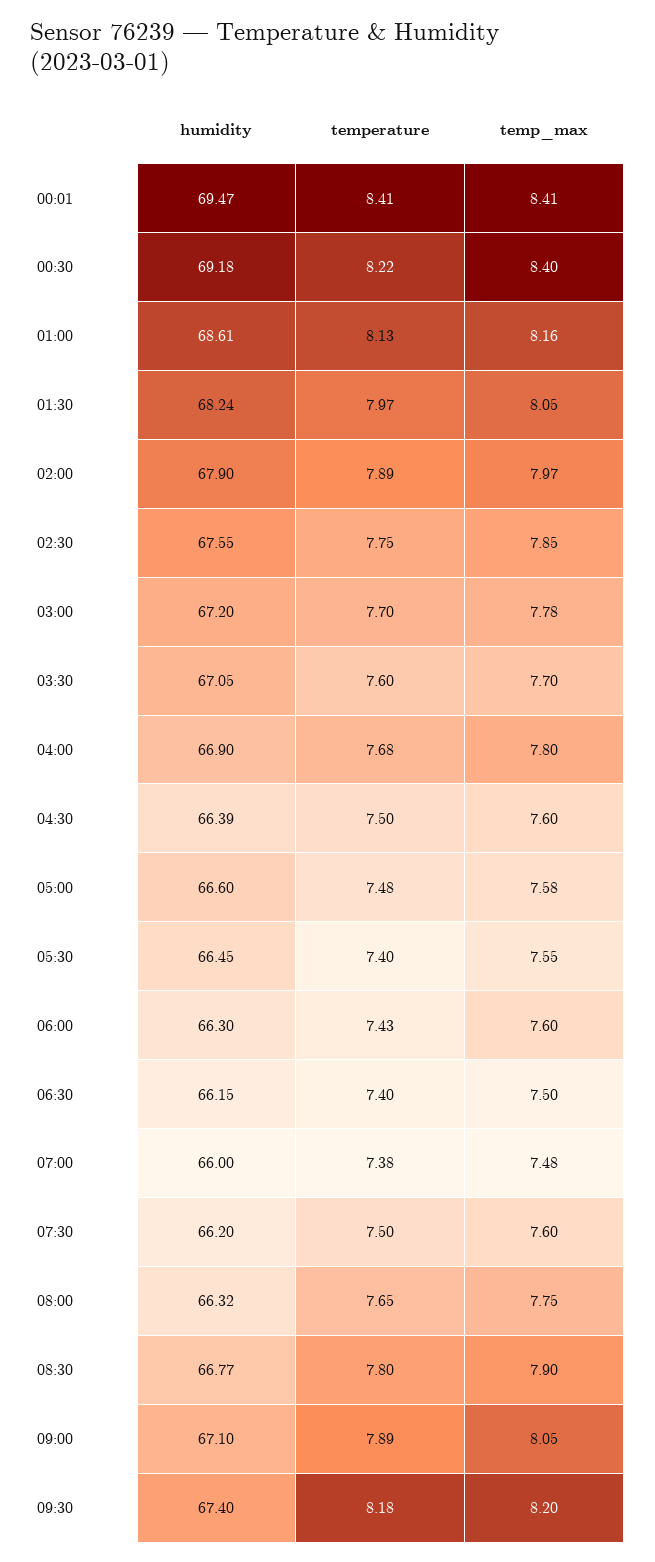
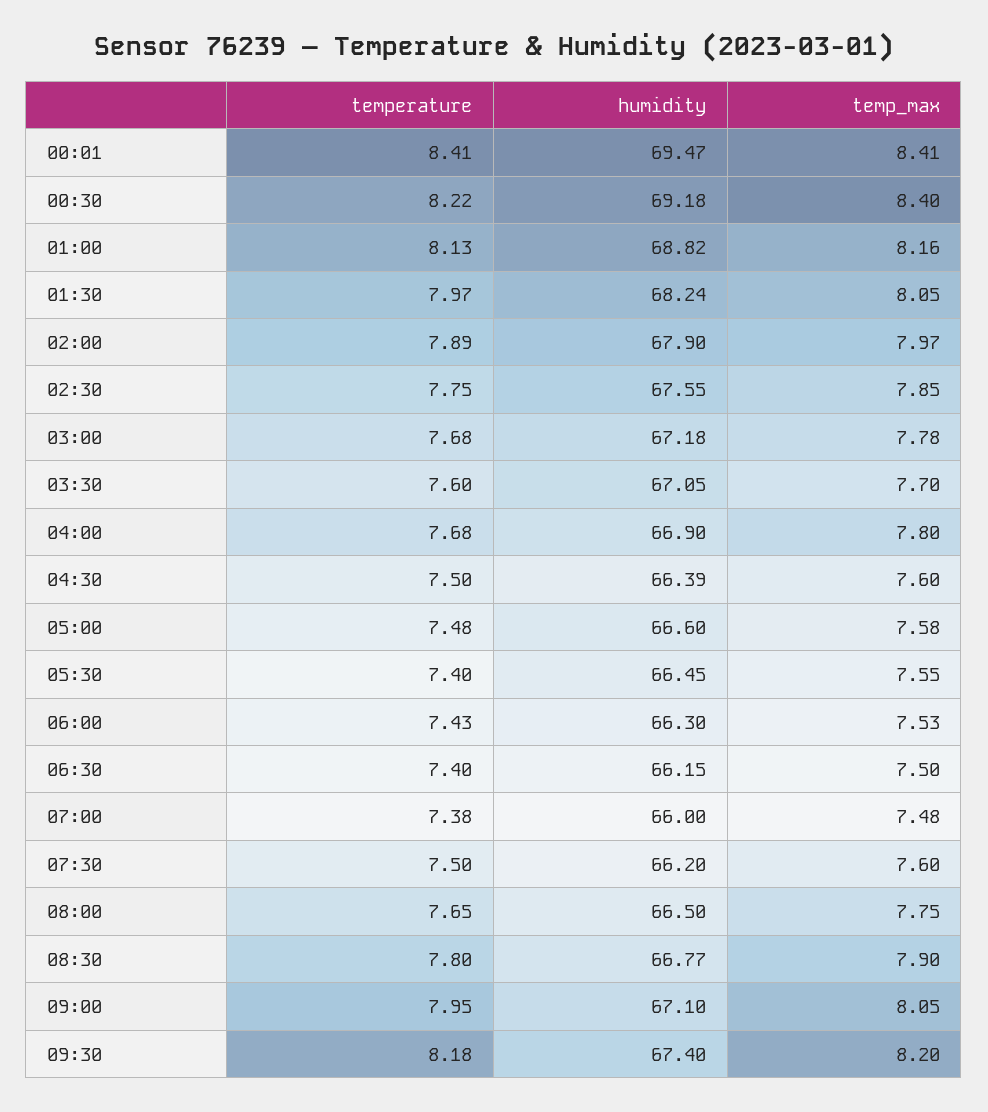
humidity, 01:00: 68.61 -> 68.82
humidity, 03:00: 67.2 -> 67.18
temperature, 03:00: 7.7 -> 7.68
temp_max, 06:00: 7.6 -> 7.53
humidity, 08:00: 66.32 -> 66.5
temperature, 09:00: 7.89 -> 7.95

